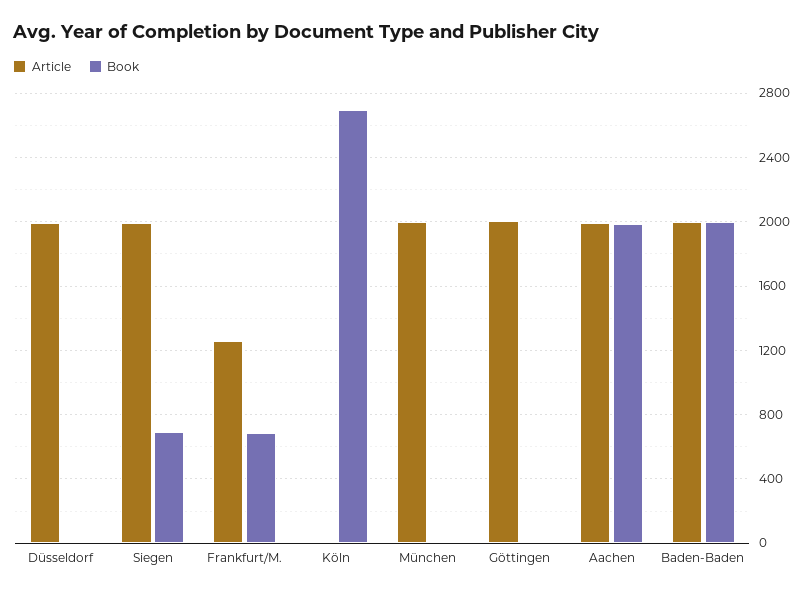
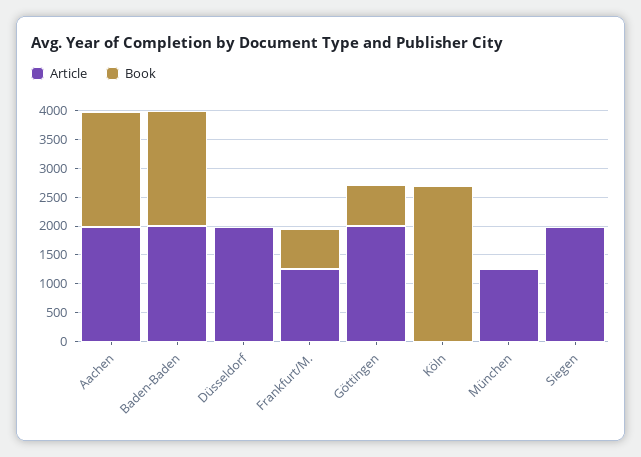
Book, Siegen: 700 -> 0
Article, München: 2000 -> 1250
Book, Göttingen: 0 -> 750

